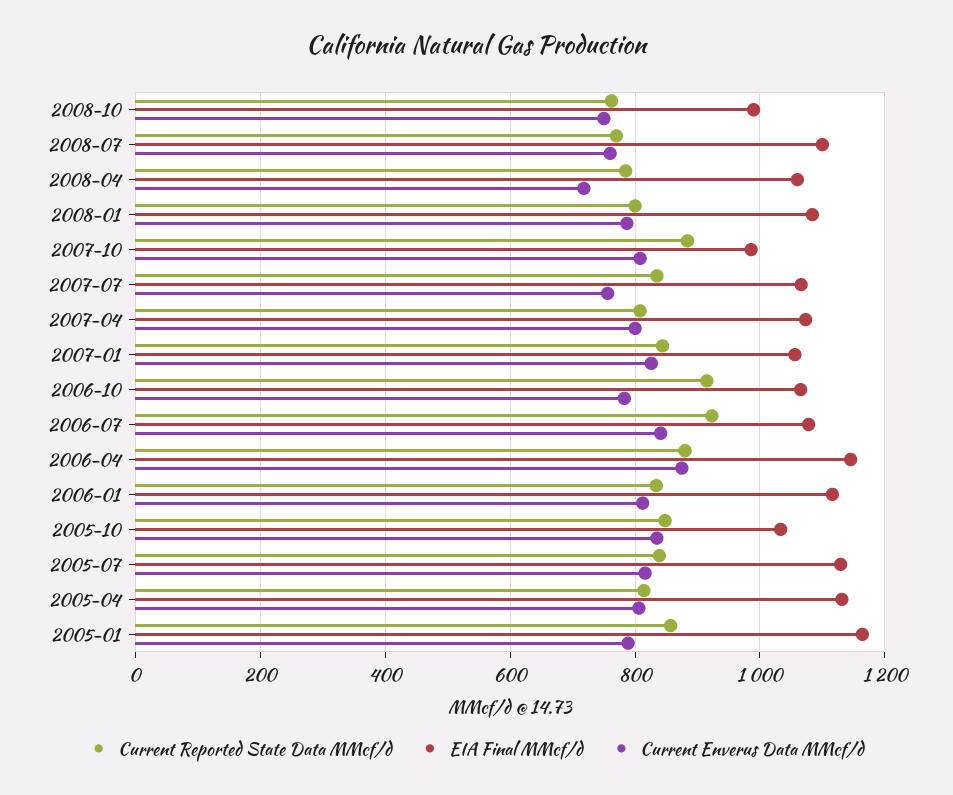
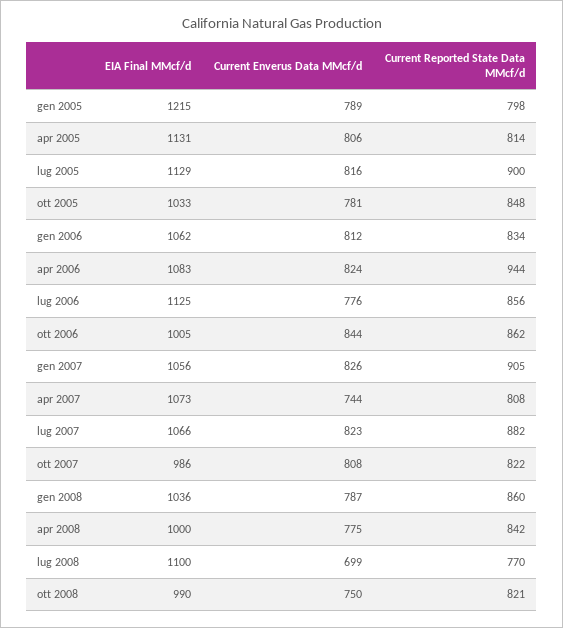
Current Reported State Data MMcf/d, 2008-10: 760 -> 821
Current Enverus Data MMcf/d, 2008-07: 760 -> 699
Current Reported State Data MMcf/d, 2008-04: 780 -> 842
EIA Final MMcf/d, 2008-04: 1060 -> 1000
Current Enverus Data MMcf/d, 2008-04: 720 -> 775
Current Reported State Data MMcf/d, 2008-01: 800 -> 860
EIA Final MMcf/d, 2008-01: 1080 -> 1036
Current Reported State Data MMcf/d, 2007-10: 880 -> 822
Current Reported State Data MMcf/d, 2007-07: 840 -> 882
Current Enverus Data MMcf/d, 2007-07: 760 -> 823
Current Enverus Data MMcf/d, 2007-04: 800 -> 744
Current Reported State Data MMcf/d, 2007-01: 840 -> 905
Current Reported State Data MMcf/d, 2006-10: 920 -> 862
EIA Final MMcf/d, 2006-10: 1060 -> 1005
Current Enverus Data MMcf/d, 2006-10: 780 -> 844
Current Reported State Data MMcf/d, 2006-07: 920 -> 856
EIA Final MMcf/d, 2006-07: 1080 -> 1125
Current Enverus Data MMcf/d, 2006-07: 840 -> 776
Current Reported State Data MMcf/d, 2006-04: 880 -> 944
EIA Final MMcf/d, 2006-04: 1140 -> 1083
Current Enverus Data MMcf/d, 2006-04: 880 -> 824
EIA Final MMcf/d, 2006-01: 1120 -> 1062
Current Enverus Data MMcf/d, 2005-10: 840 -> 781
Current Reported State Data MMcf/d, 2005-07: 840 -> 900
Current Reported State Data MMcf/d, 2005-01: 860 -> 798
EIA Final MMcf/d, 2005-01: 1160 -> 1215

